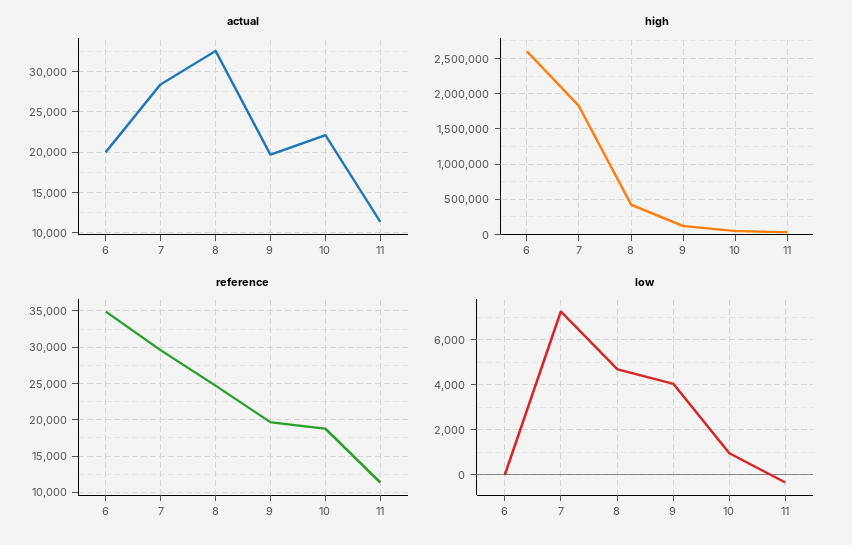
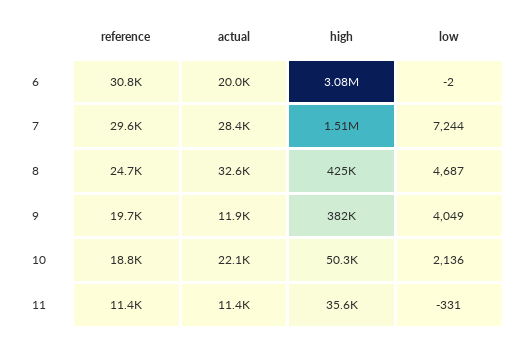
actual, 9: 20000 -> 11900
high, 6: 2600000 -> 3080000
high, 7: 1800000 -> 1510000
high, 9: 100000 -> 382000
reference, 6: 35000 -> 30800
low, 10: 1000 -> 2136

